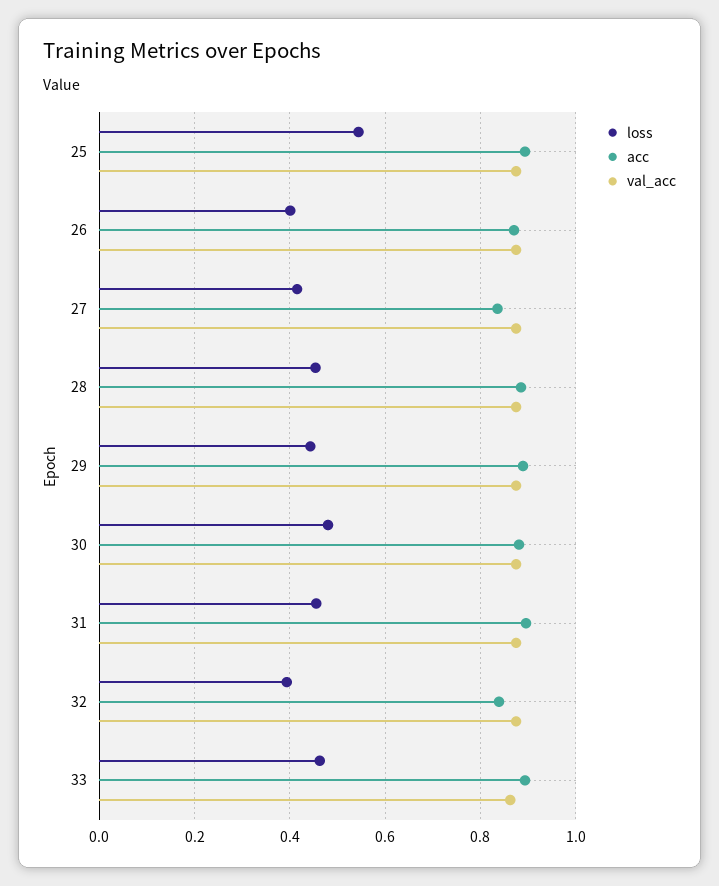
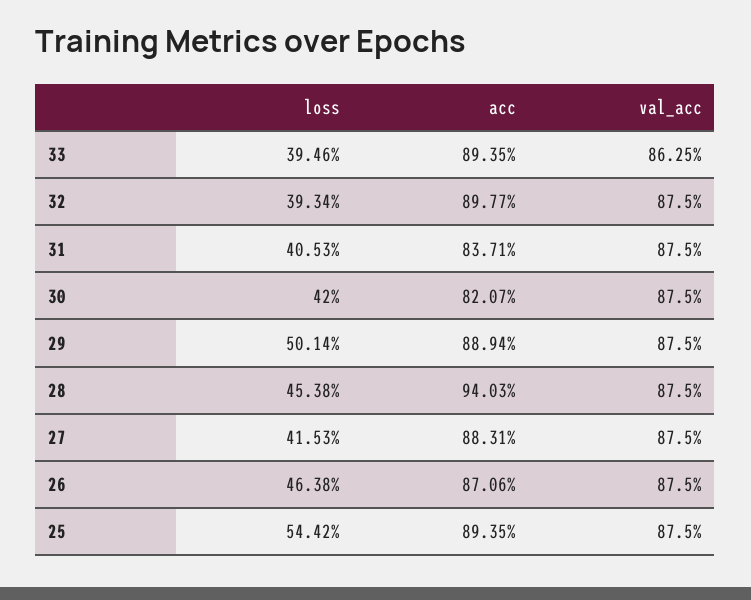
loss, 26: 0.4 -> 0.4638
acc, 27: 0.84 -> 0.8831
acc, 28: 0.88 -> 0.9403
loss, 29: 0.44 -> 0.5014
loss, 30: 0.48 -> 0.42
acc, 30: 0.88 -> 0.8207
loss, 31: 0.46 -> 0.4053
acc, 31: 0.9 -> 0.8371
acc, 32: 0.84 -> 0.8977
loss, 33: 0.46 -> 0.3946

